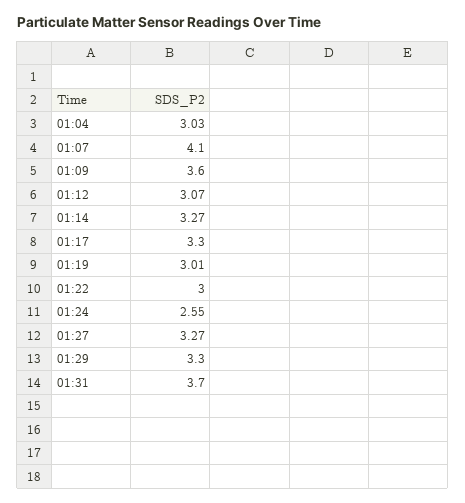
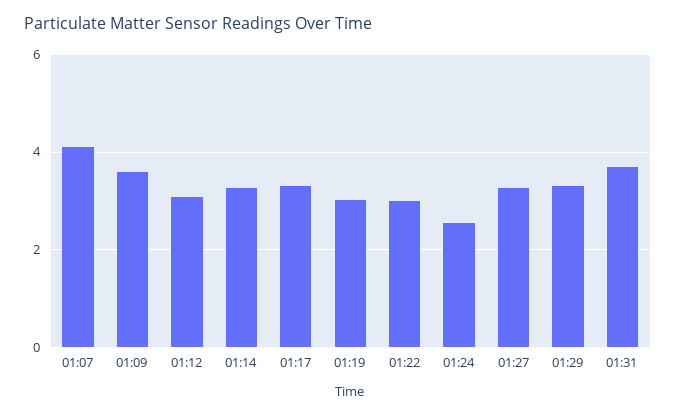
01:04: 3.03 -> none

